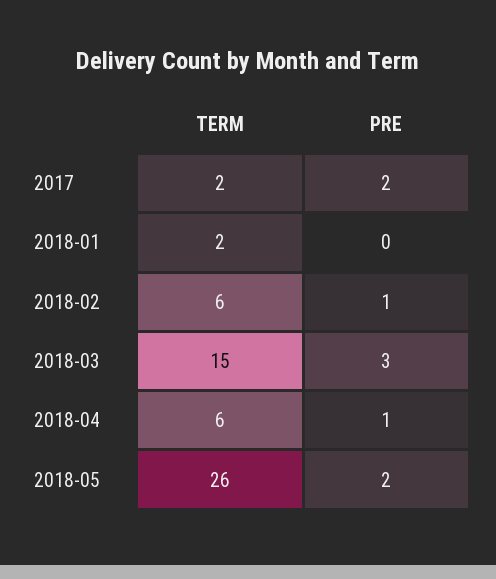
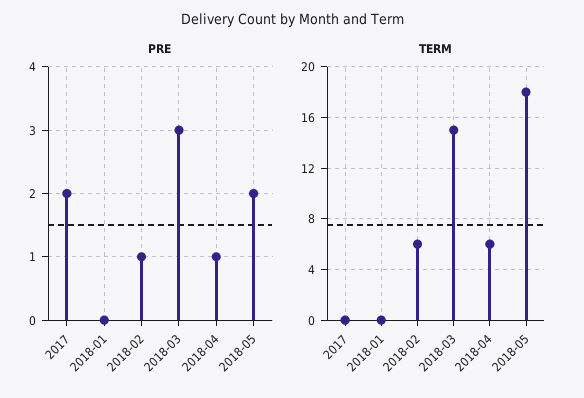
TERM, 2017: 2 -> 0
TERM, 2018-01: 2 -> 0
TERM, 2018-05: 26 -> 18

